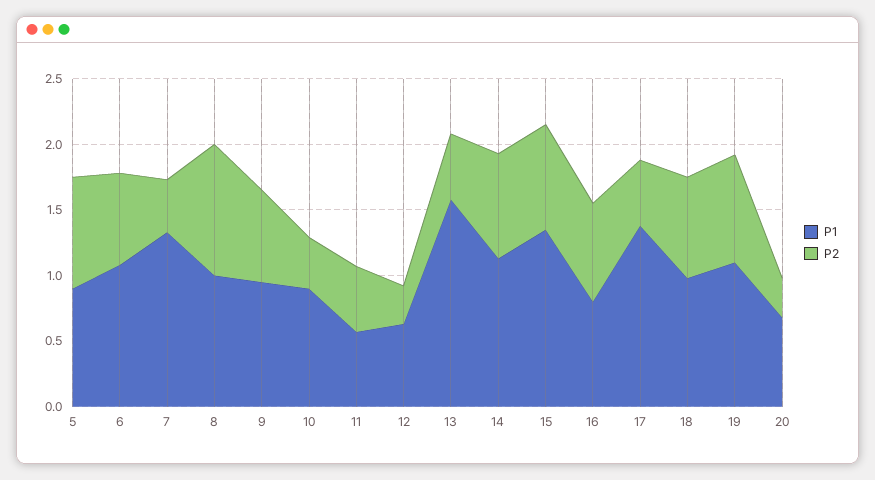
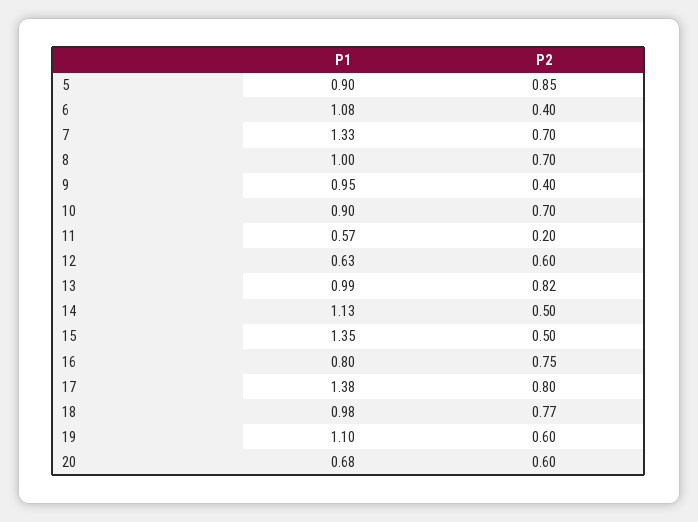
P2, 6: 0.7 -> 0.4
P2, 7: 0.4 -> 0.7
P2, 8: 1 -> 0.7
P2, 9: 0.7 -> 0.4
P2, 10: 0.4 -> 0.7
P2, 11: 0.5 -> 0.2
P2, 12: 0.3 -> 0.6
P1, 13: 1.6 -> 0.99
P2, 13: 0.5 -> 0.82
P2, 14: 0.8 -> 0.5
P2, 15: 0.8 -> 0.5
P2, 17: 0.5 -> 0.8
P2, 19: 0.8 -> 0.6
P2, 20: 0.3 -> 0.6

